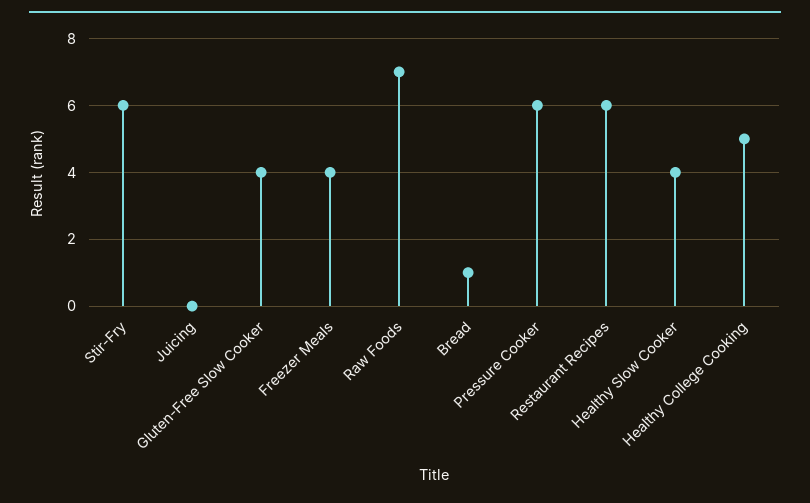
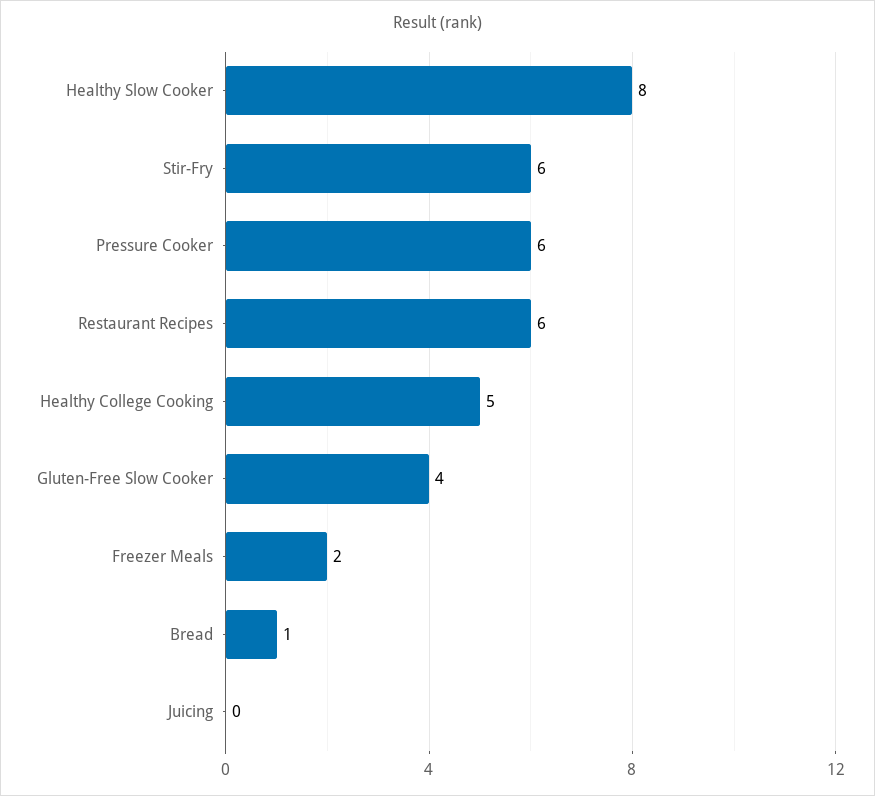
Freezer Meals: 4 -> 2
Raw Foods: 7 -> none
Healthy Slow Cooker: 4 -> 8

